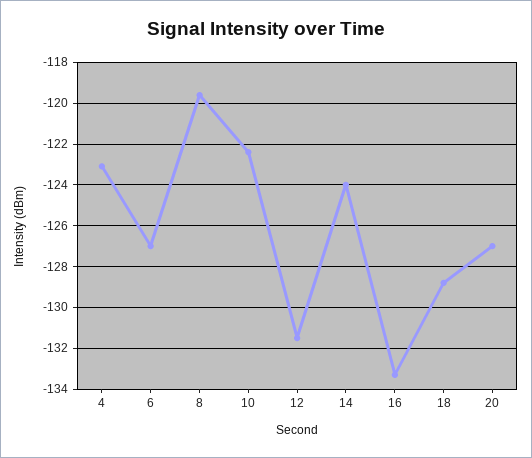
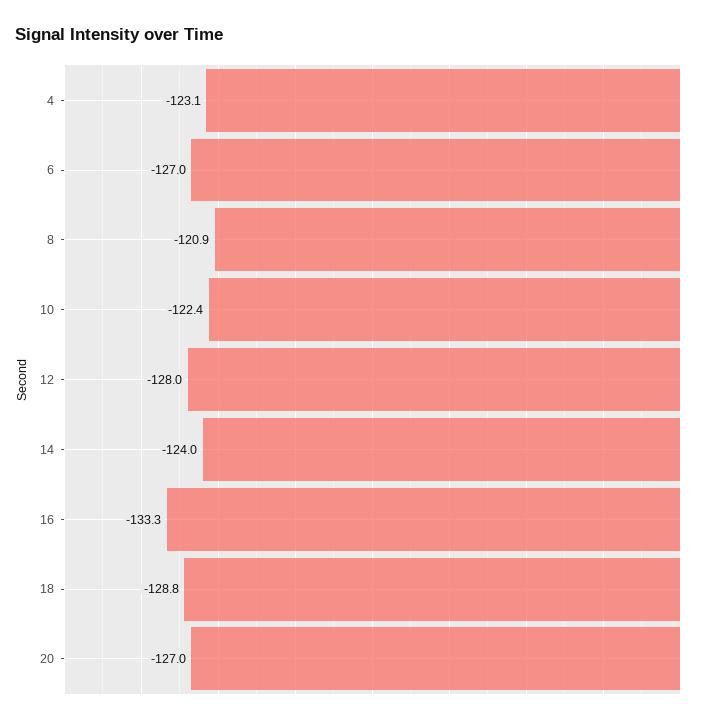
8: -119.5 -> -120.9
12: -131.5 -> -128

